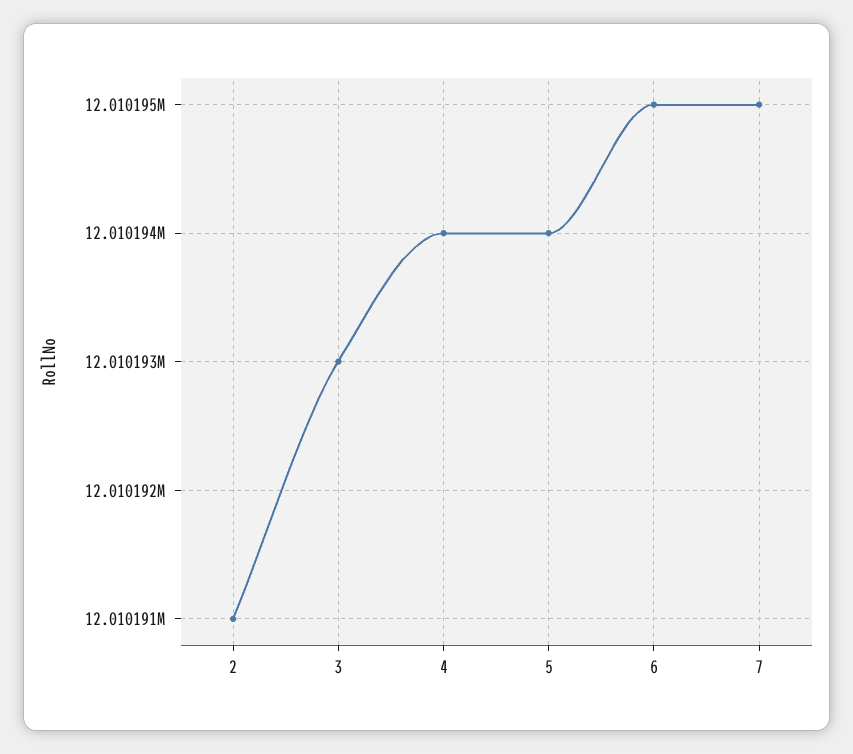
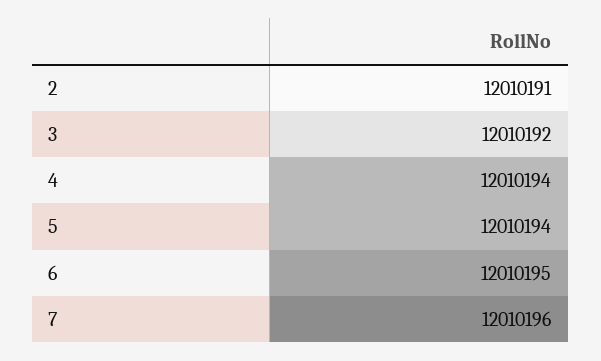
3: 12010193 -> 12010192
7: 12010195 -> 12010196

